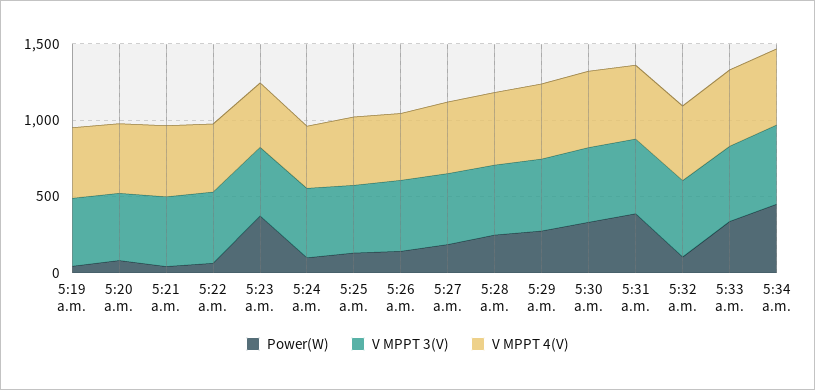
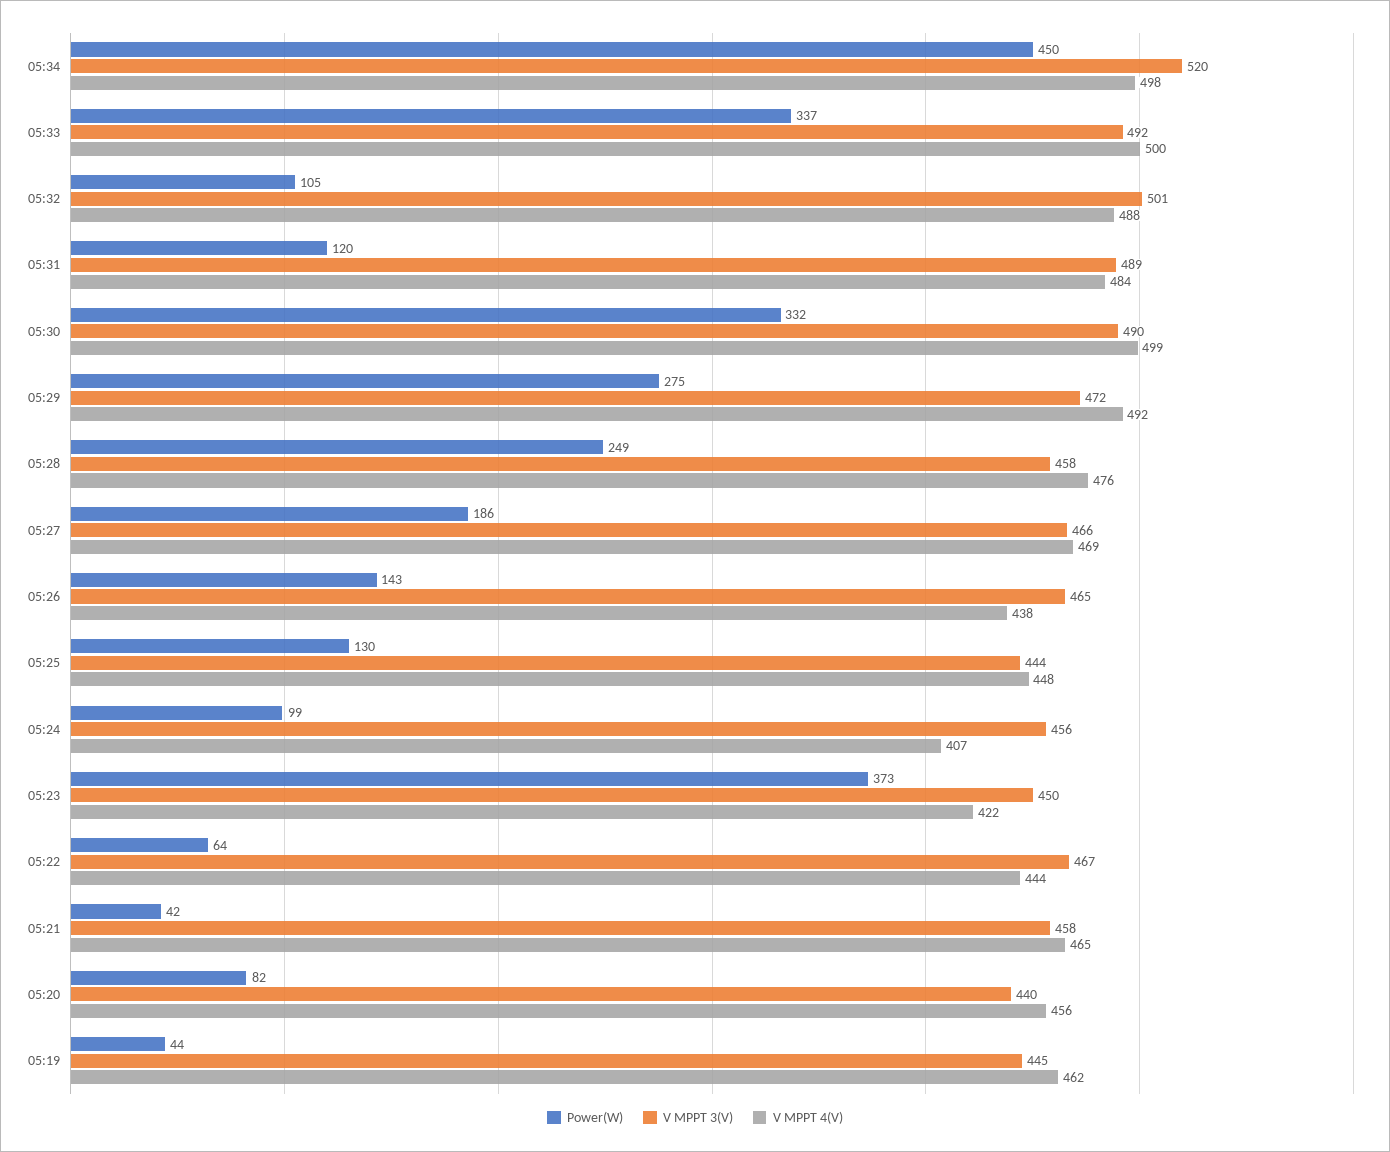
Power(W), 5:31 a.m.: 400 -> 120

